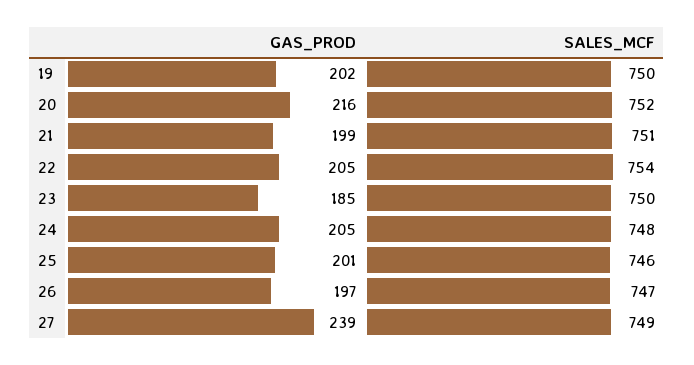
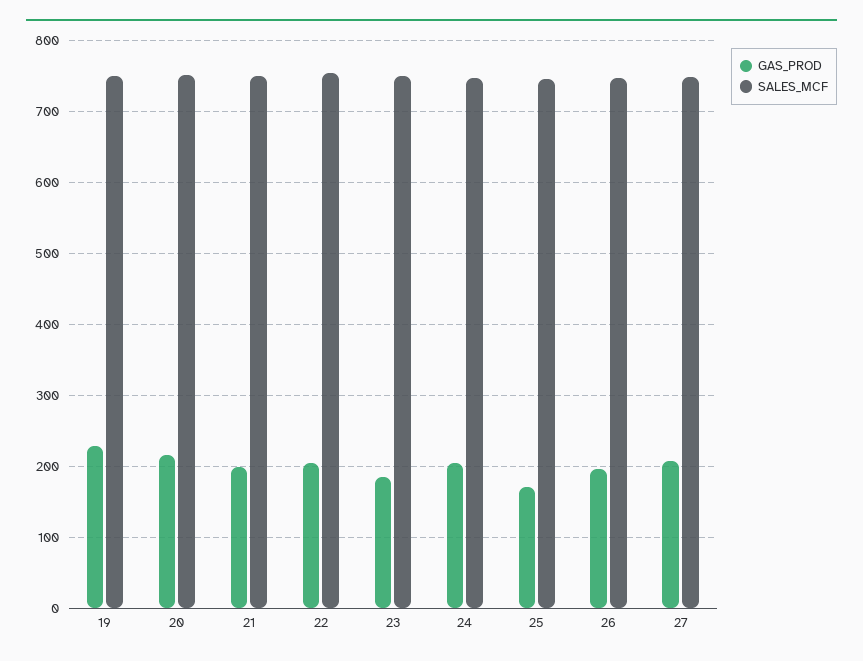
GAS_PROD, 19: 202 -> 230
GAS_PROD, 25: 201 -> 170
GAS_PROD, 27: 239 -> 210

